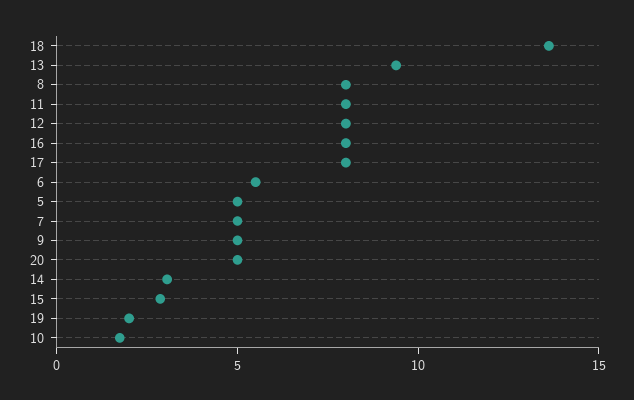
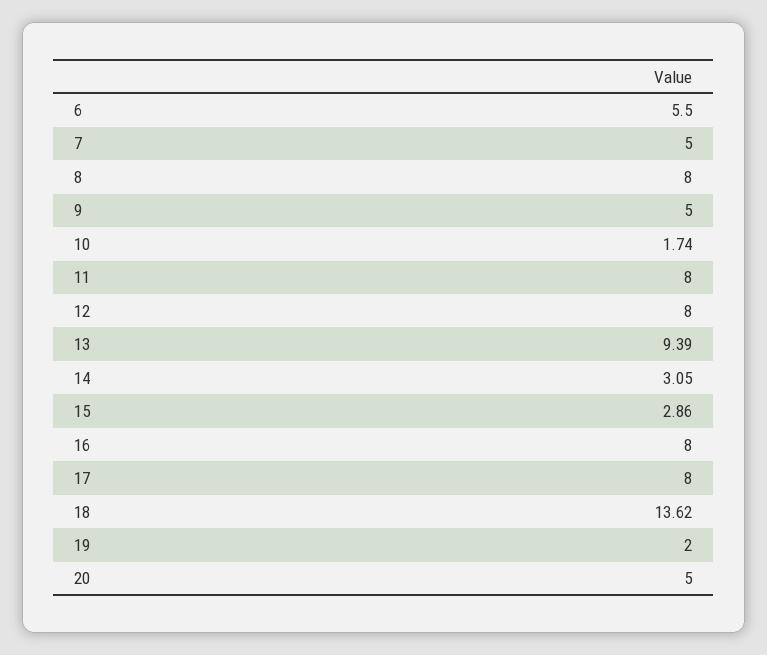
5: 5 -> none

